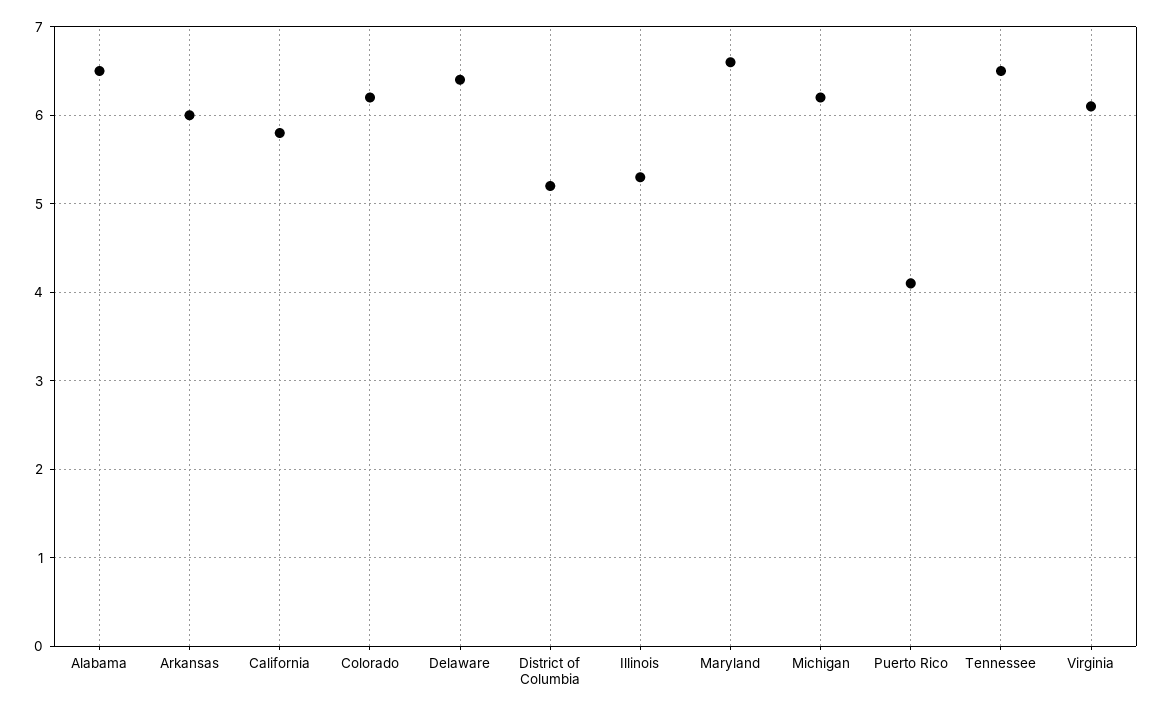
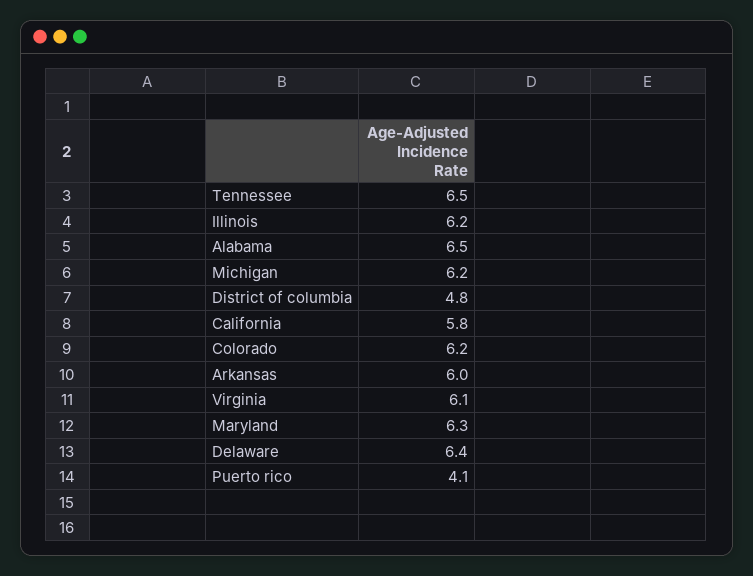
District of Columbia: 5.2 -> 4.8
Illinois: 5.3 -> 6.2
Maryland: 6.6 -> 6.3

